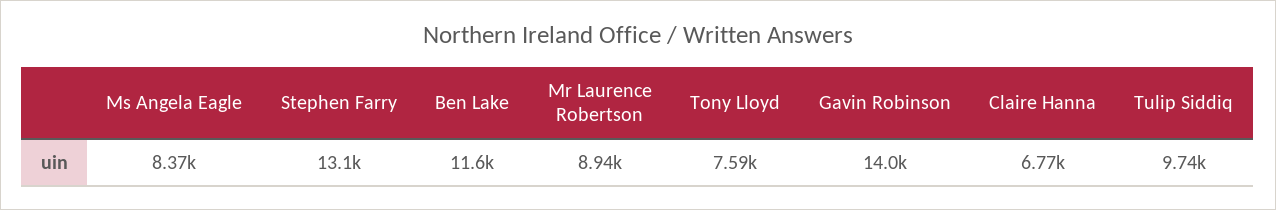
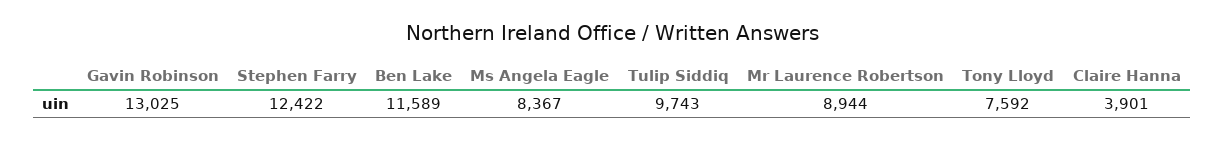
Stephen Farry: 13100 -> 12422
Gavin Robinson: 14000 -> 13025
Claire Hanna: 6770 -> 3901

